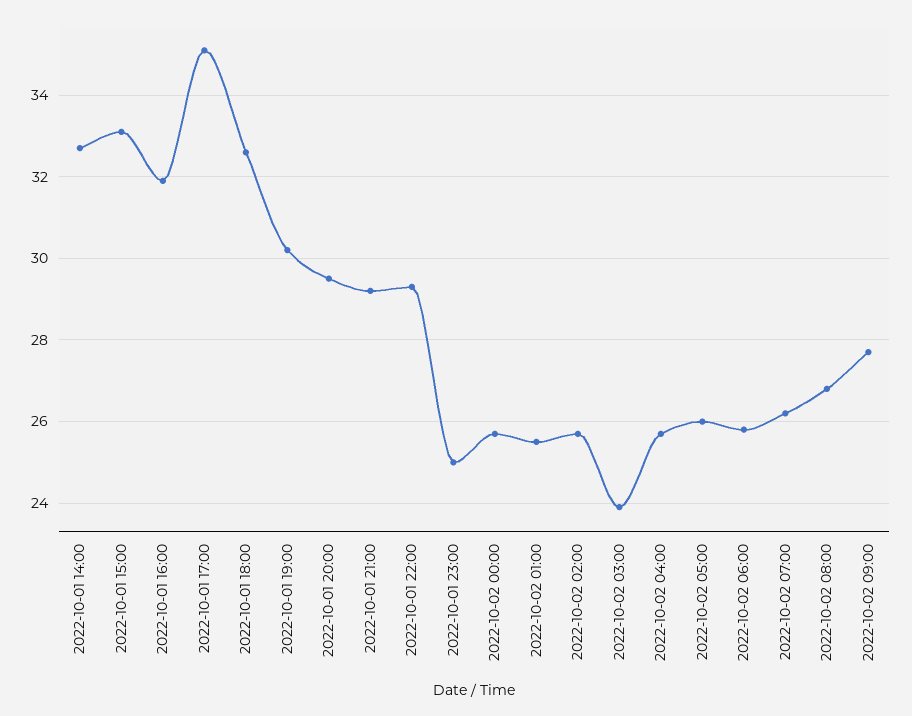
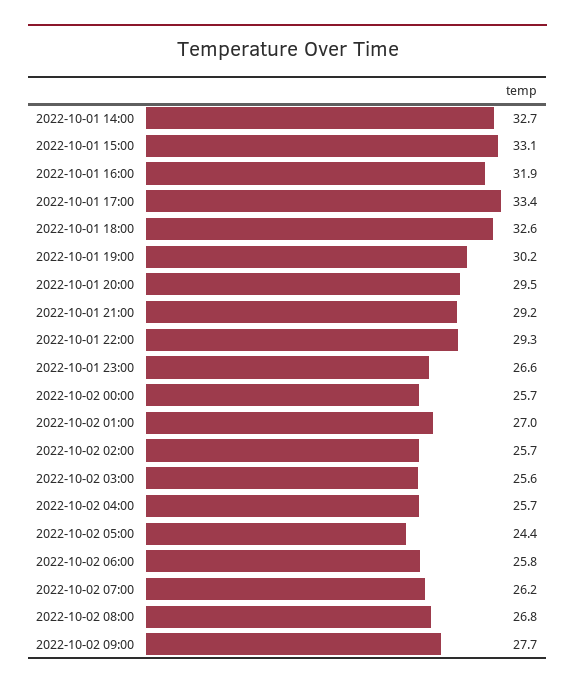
2022-10-01 17:00: 35 -> 33.4
2022-10-01 23:00: 25 -> 26.6
2022-10-02 01:00: 25.5 -> 27
2022-10-02 03:00: 24 -> 25.6
2022-10-02 05:00: 26 -> 24.4

